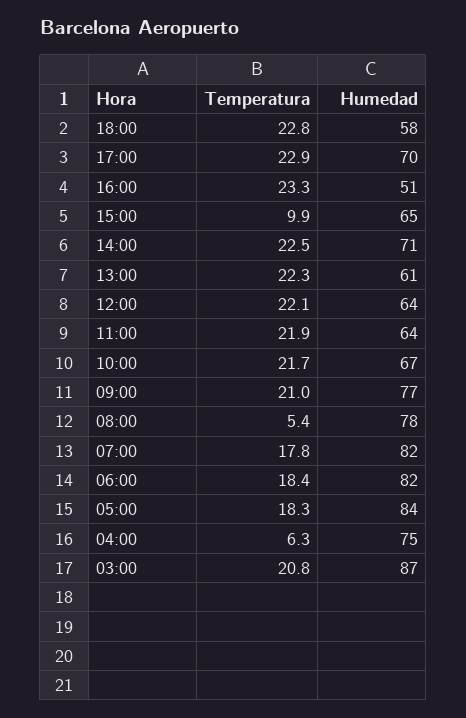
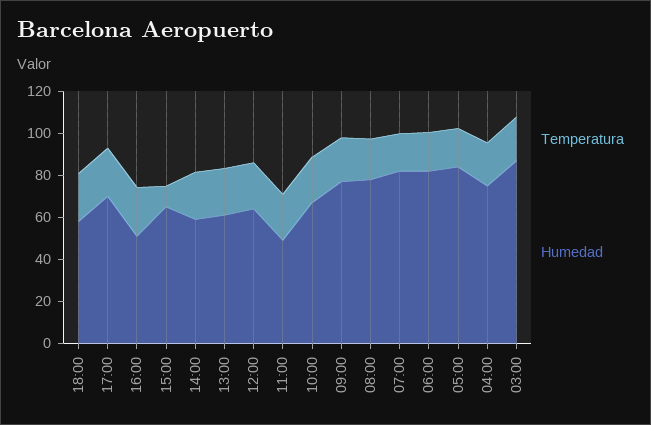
Humedad, 14:00: 71 -> 60
Humedad, 11:00: 64 -> 50
Temperatura, 08:00: 5.4 -> 20
Temperatura, 04:00: 6.3 -> 20

